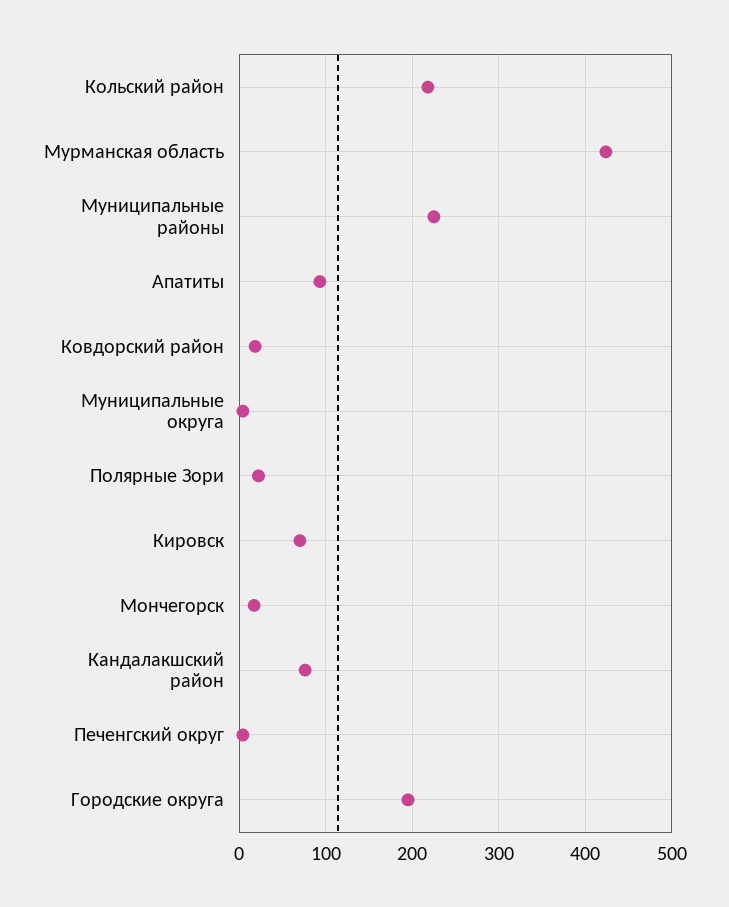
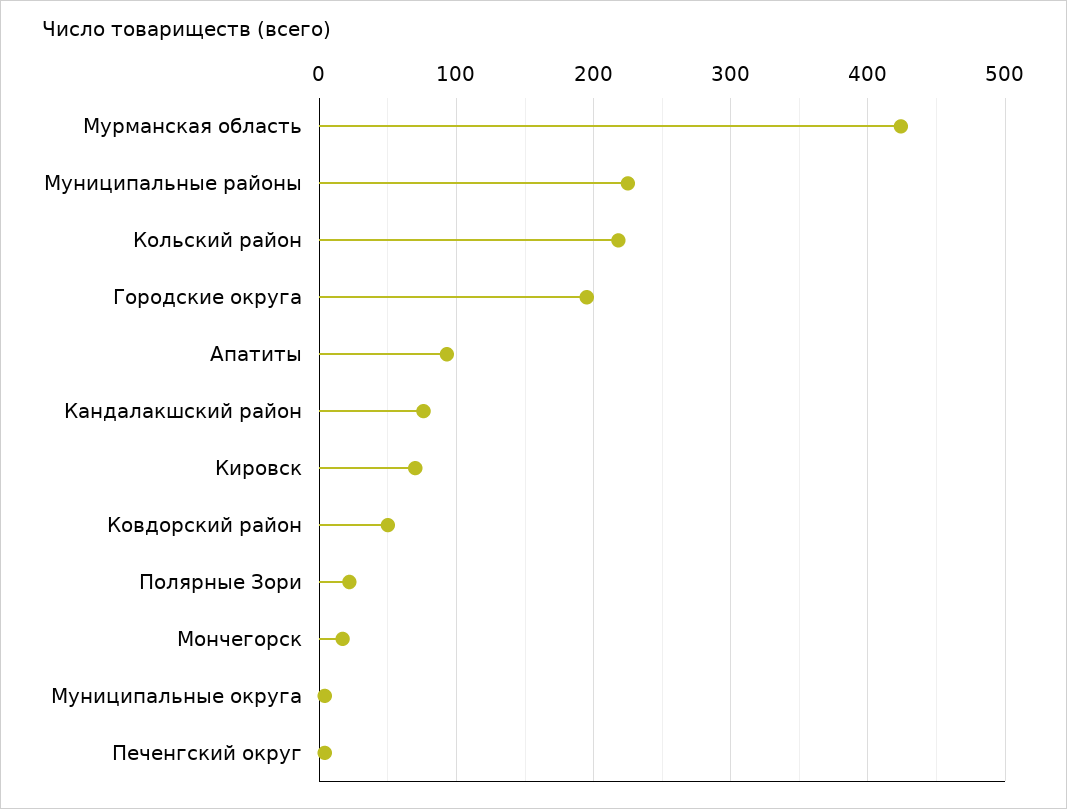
Ковдорский район: 20 -> 50

